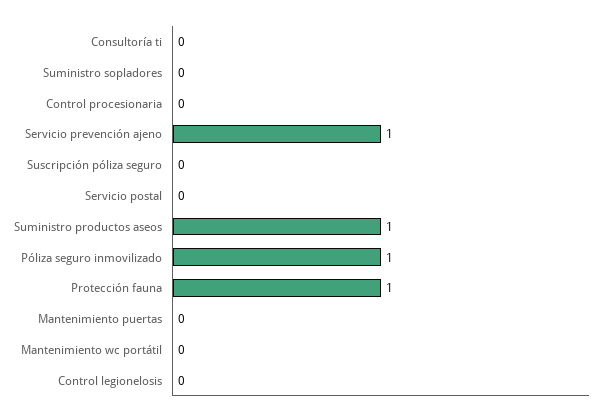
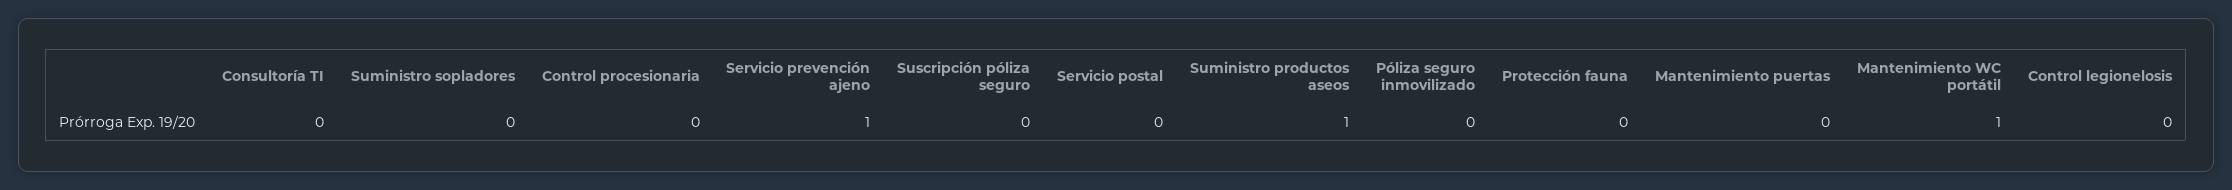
Póliza seguro inmovilizado: 1 -> 0
Protección fauna: 1 -> 0
Mantenimiento wc portátil: 0 -> 1

